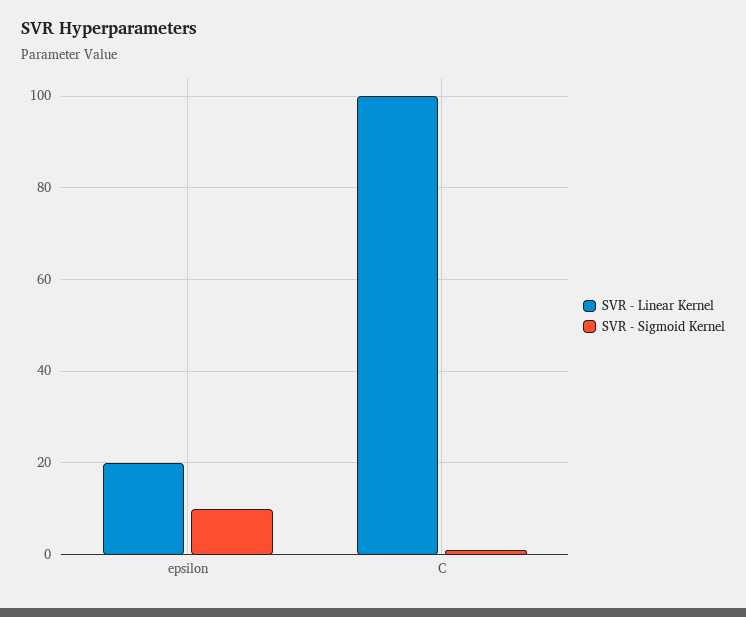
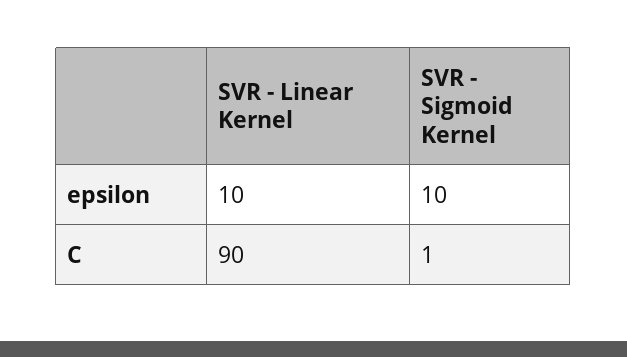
SVR - Linear Kernel, epsilon: 20 -> 10
SVR - Linear Kernel, C: 100 -> 90

